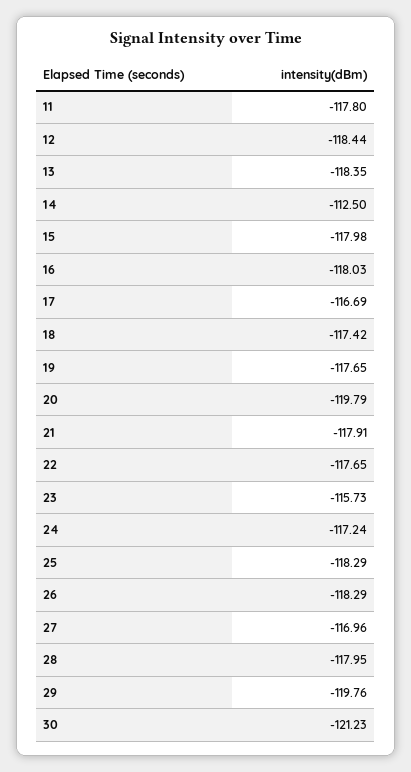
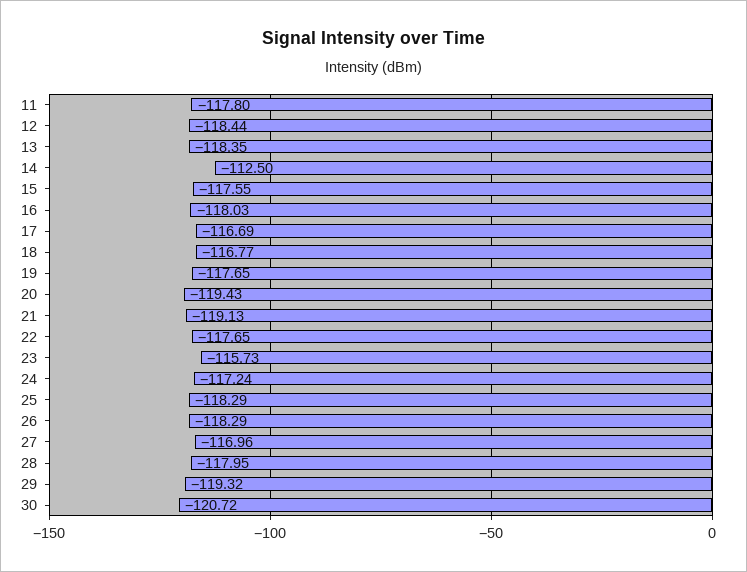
15: -117.98 -> -117.55
18: -117.42 -> -116.77
20: -119.79 -> -119.43
21: -117.91 -> -119.13
29: -119.76 -> -119.32
30: -121.23 -> -120.72

